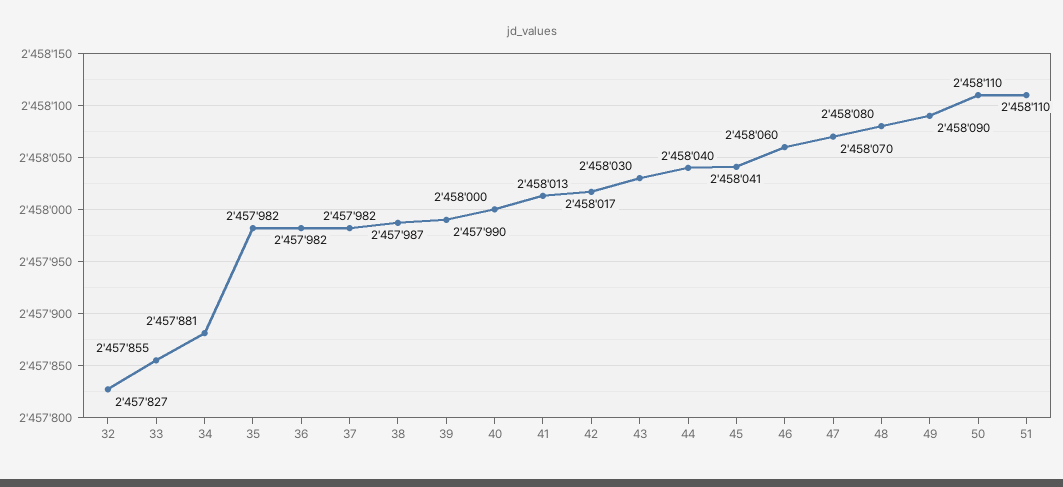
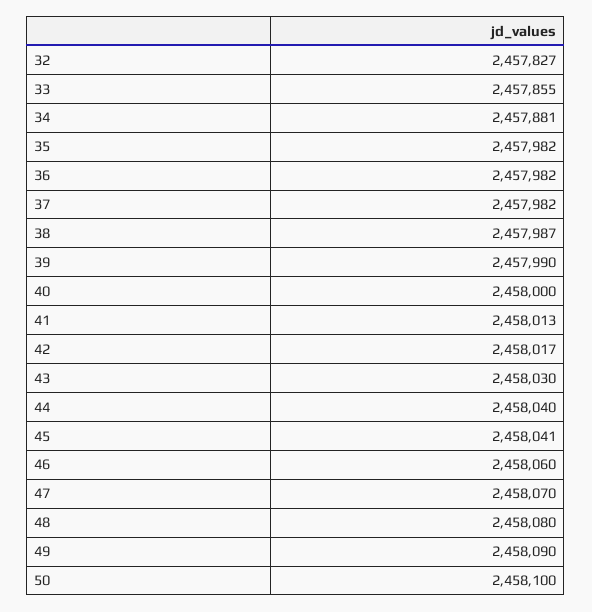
50: 2458110 -> 2458100
51: 2458110 -> none

